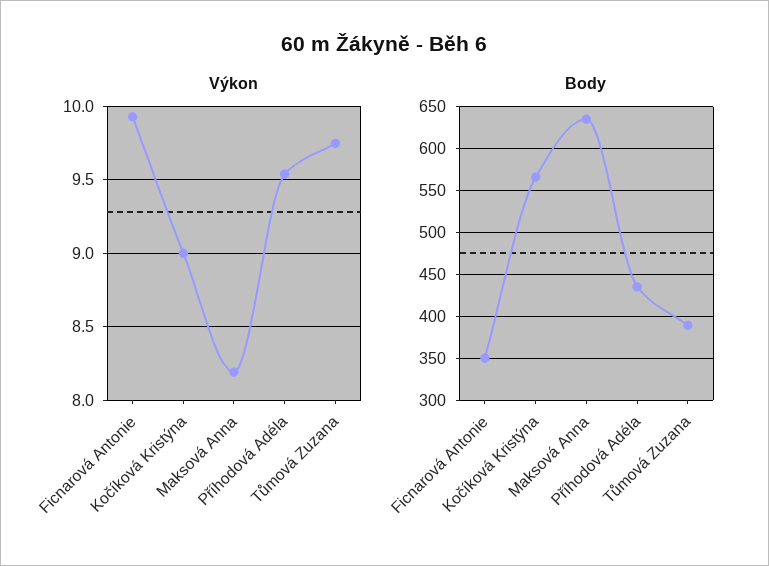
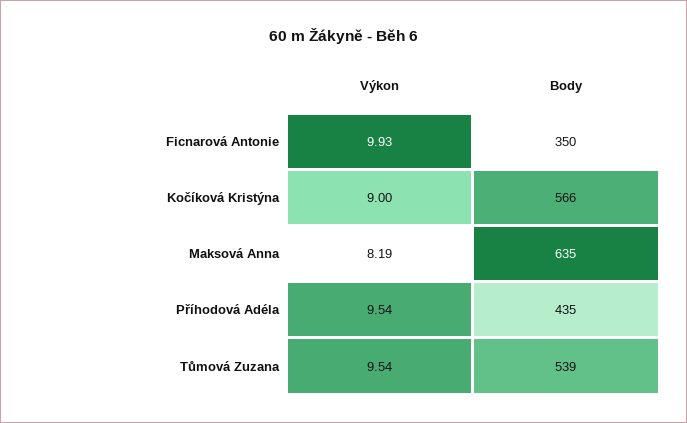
Výkon, Tůmová Zuzana: 9.75 -> 9.54
Body, Tůmová Zuzana: 390 -> 539

